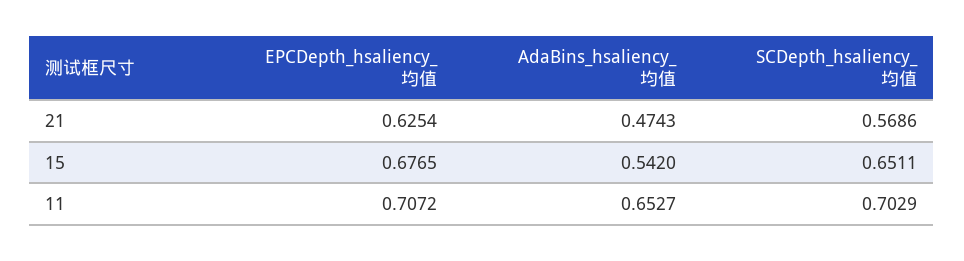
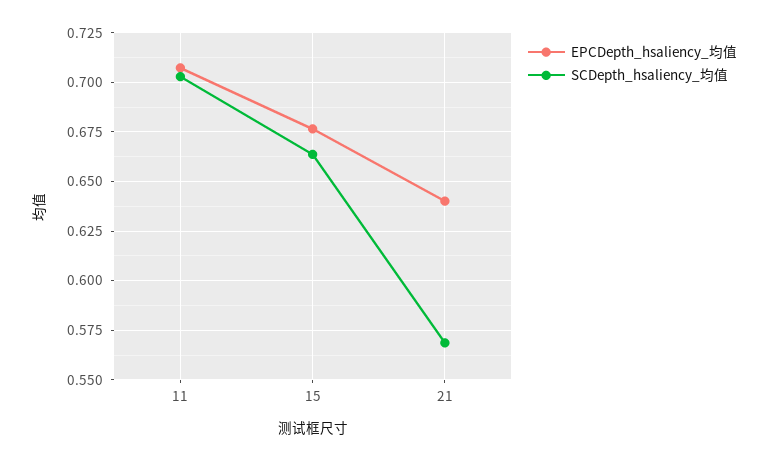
EPCDepth_hsaliency_均值, 21: 0.6254 -> 0.64
AdaBins_hsaliency_均值, 21: 0.4743 -> none
AdaBins_hsaliency_均值, 15: 0.542 -> none
SCDepth_hsaliency_均值, 15: 0.6511 -> 0.665
AdaBins_hsaliency_均值, 11: 0.6527 -> none

